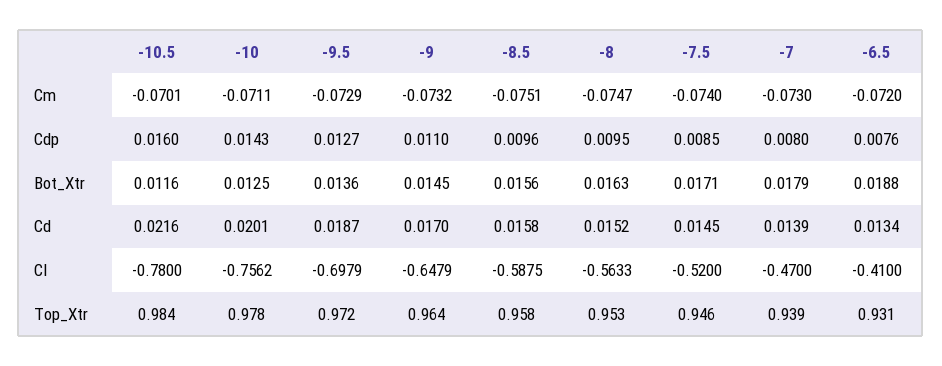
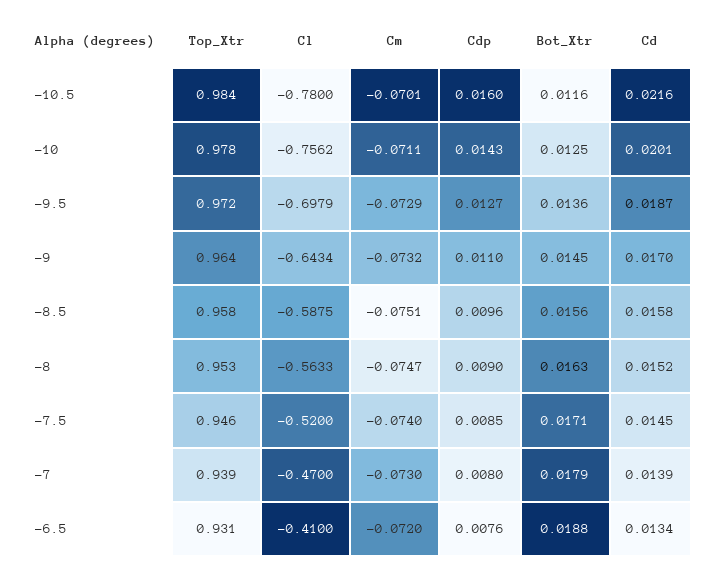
-8, Cdp: 0.0095 -> 0.009
-9, Cl: -0.6479 -> -0.6434

